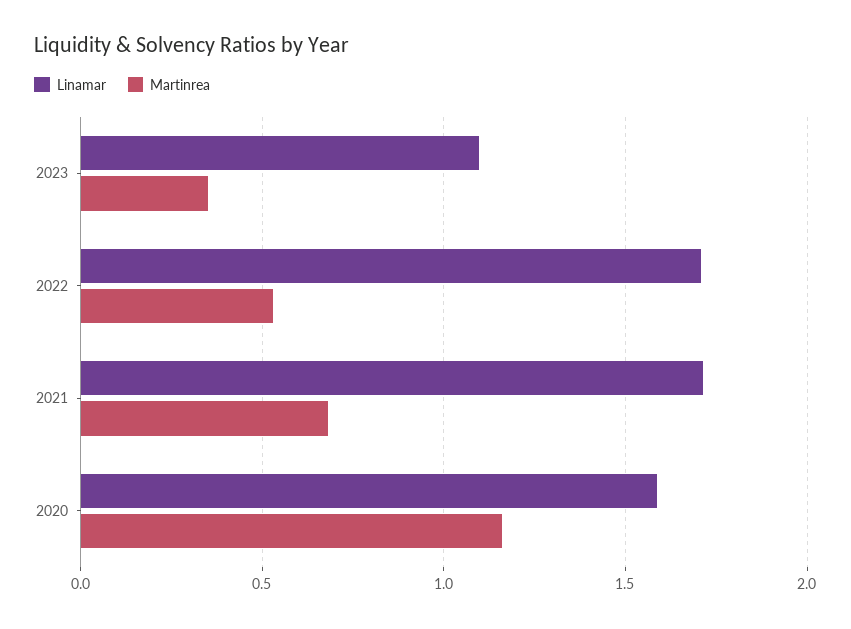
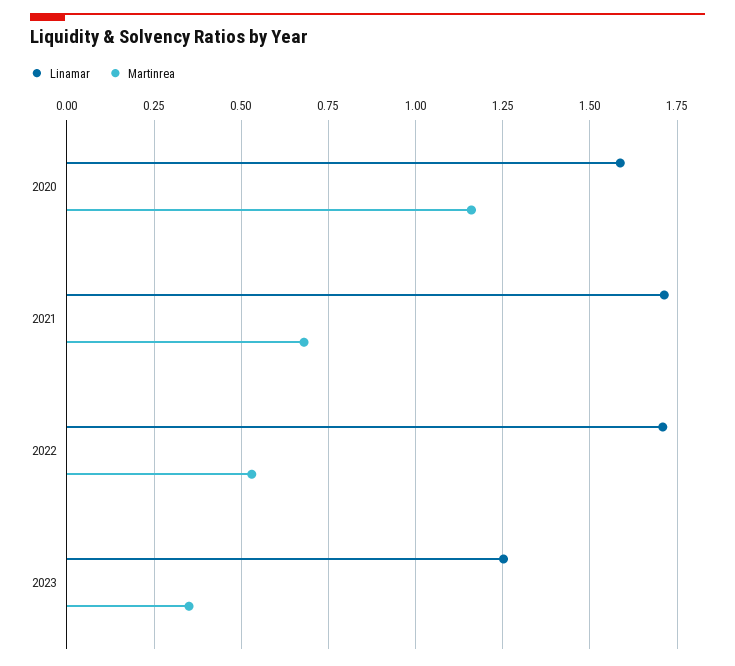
Linamar, 2023: 1.1 -> 1.25

